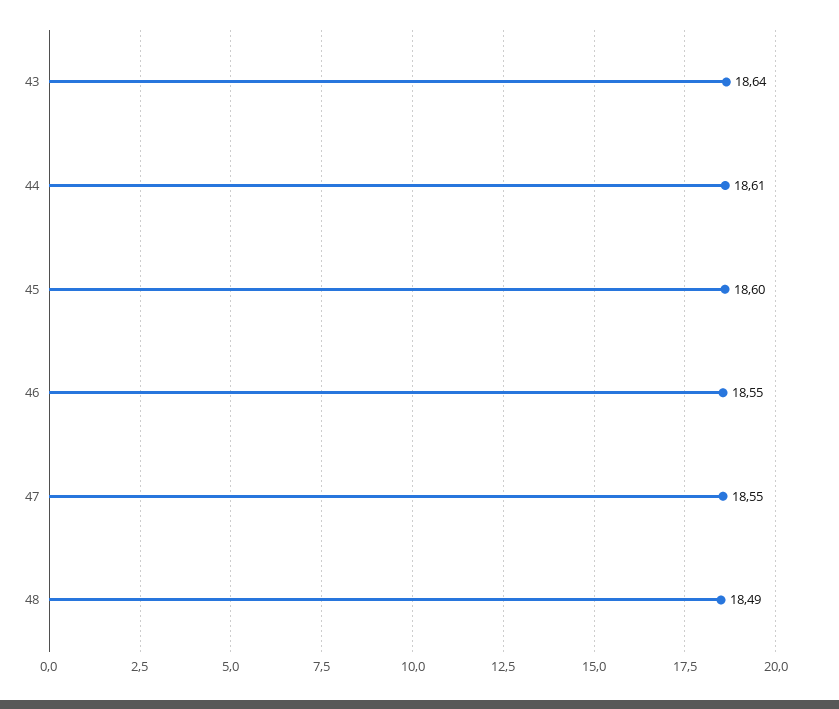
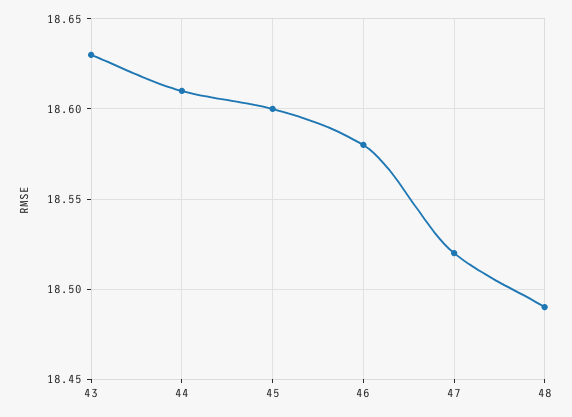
43: 18.64 -> 18.63
46: 18.55 -> 18.58
47: 18.55 -> 18.52

